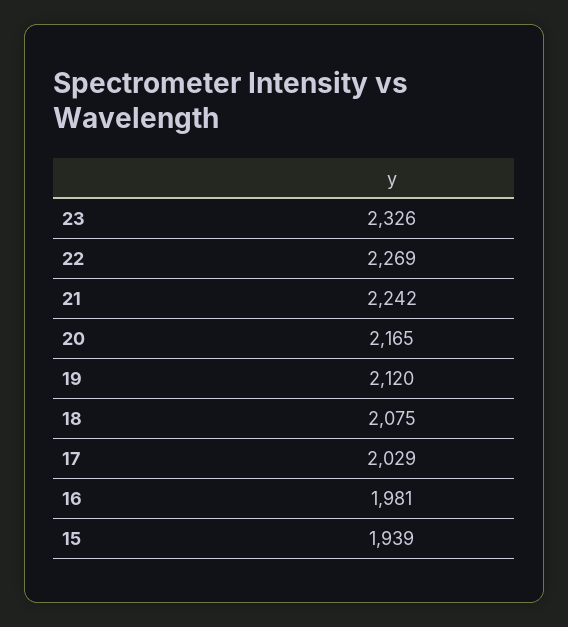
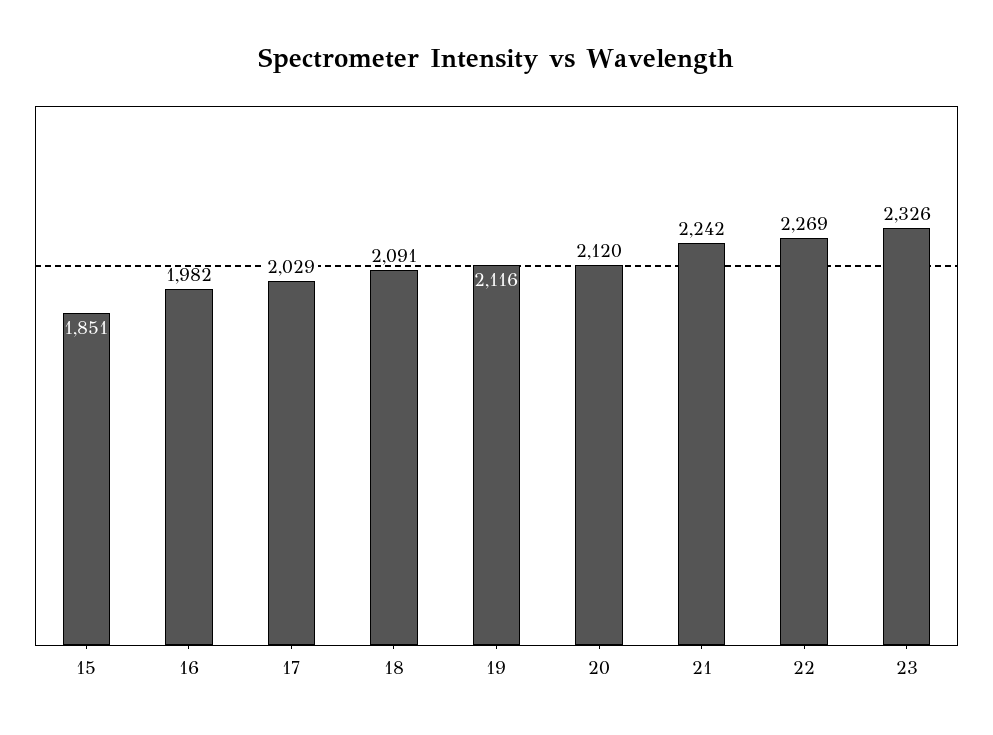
20: 2165 -> 2120
19: 2120 -> 2116
18: 2075 -> 2091
16: 1981 -> 1982
15: 1939 -> 1851

